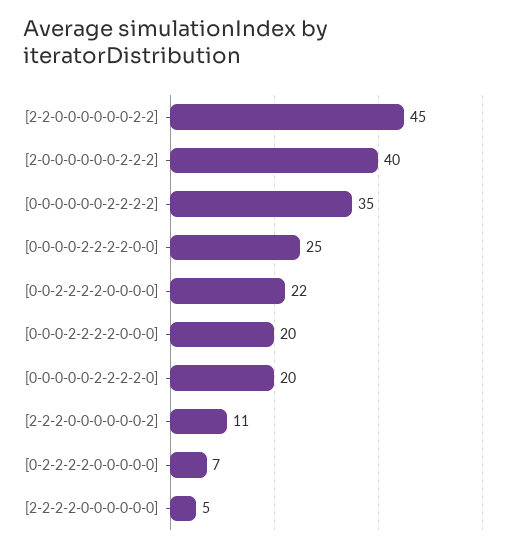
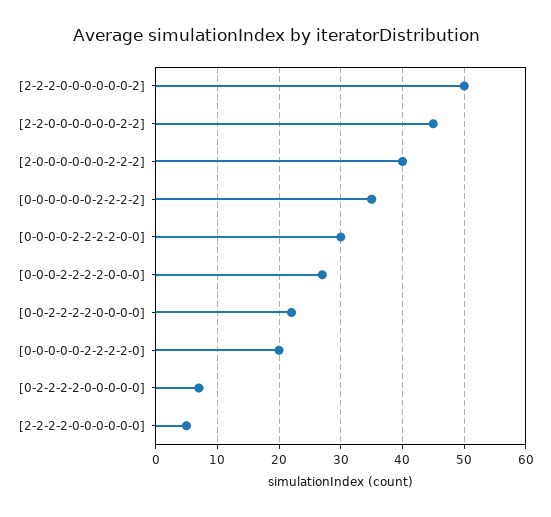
[0-0-0-0-2-2-2-2-0-0]: 25 -> 30
[0-0-0-2-2-2-2-0-0-0]: 20 -> 27
[2-2-2-0-0-0-0-0-0-2]: 11 -> 50

